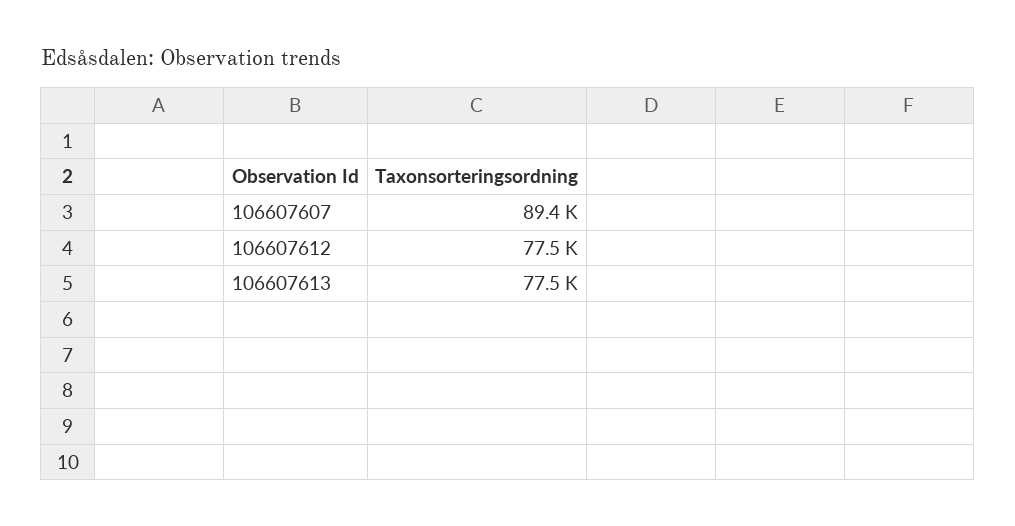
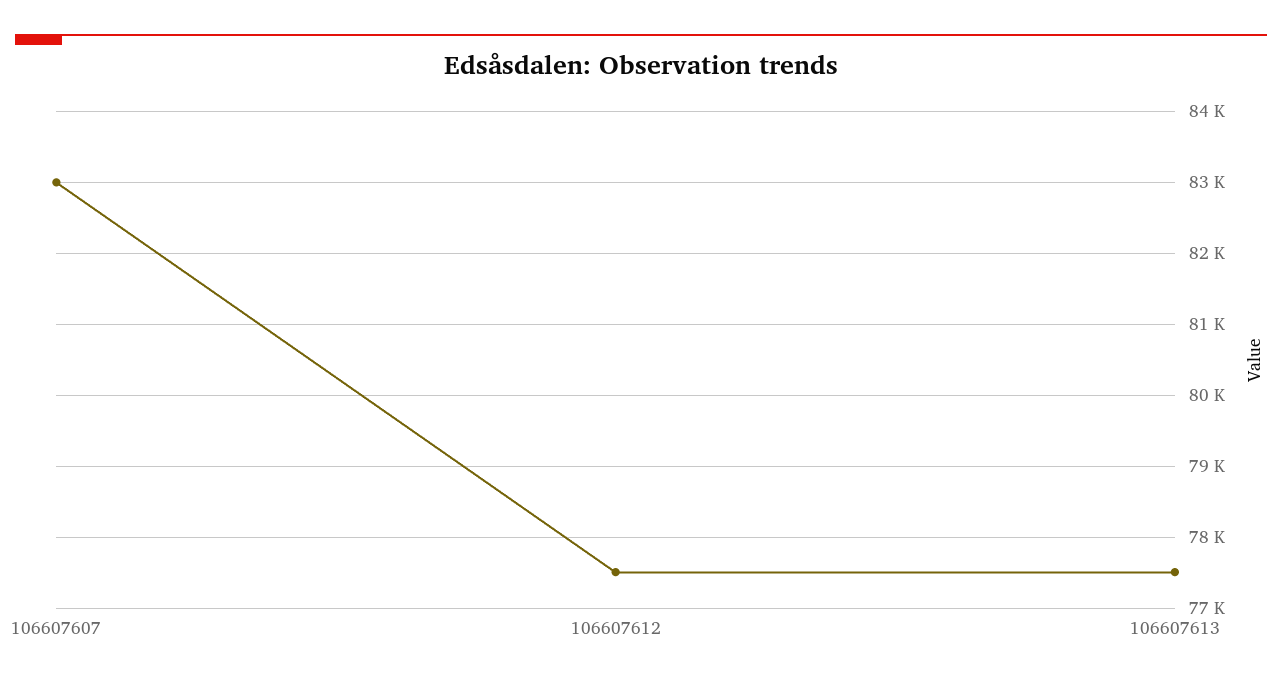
106607607: 89400 -> 83000

